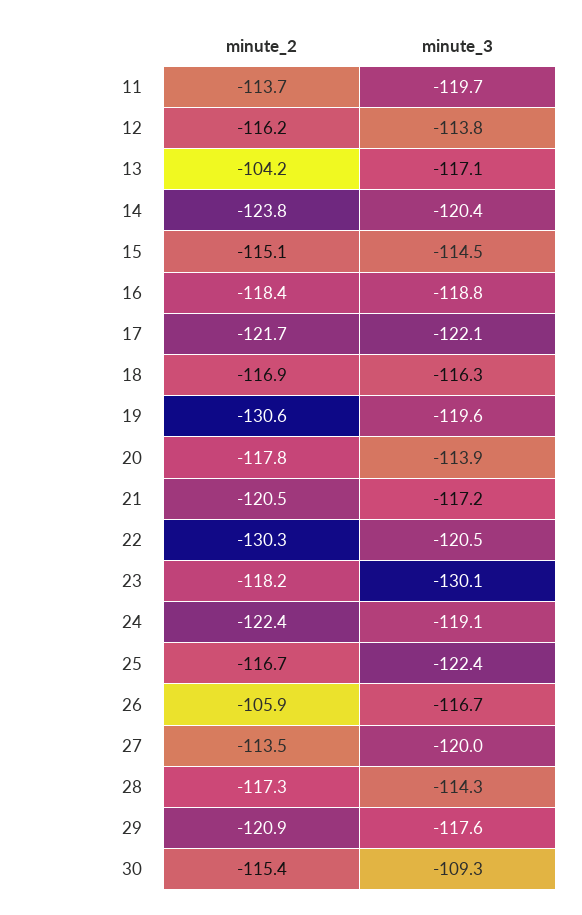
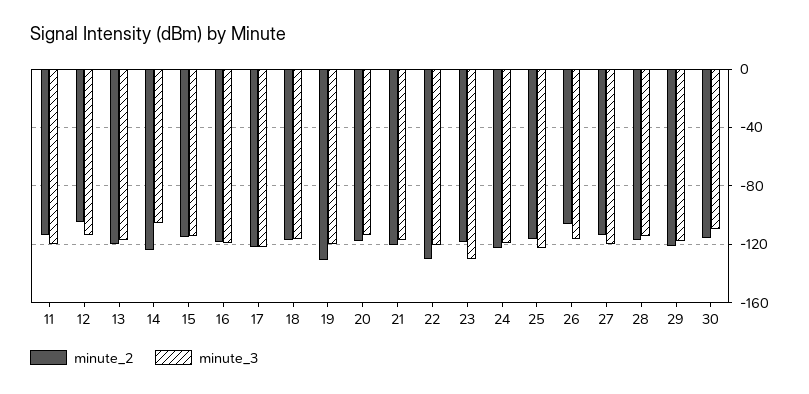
minute_2, 12: -116.2 -> -105
minute_2, 13: -104.2 -> -120
minute_3, 14: -120.4 -> -105

